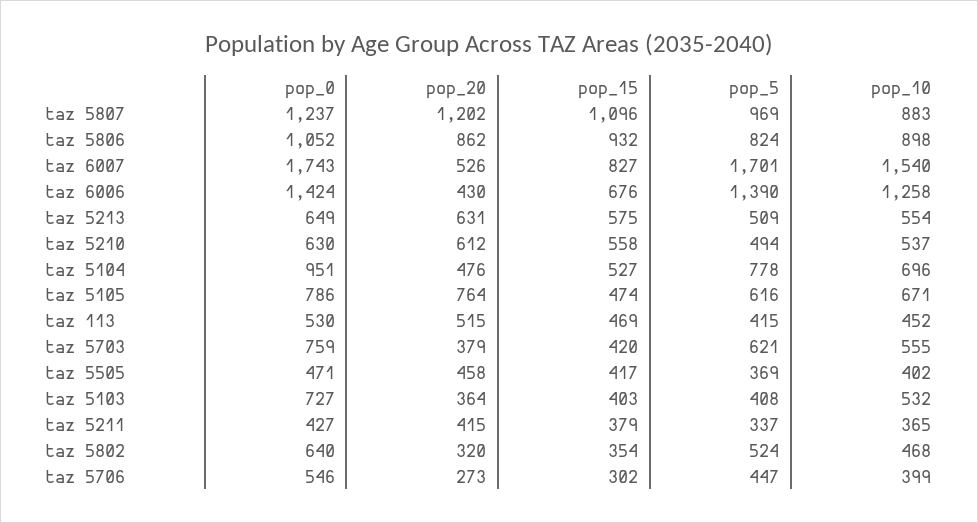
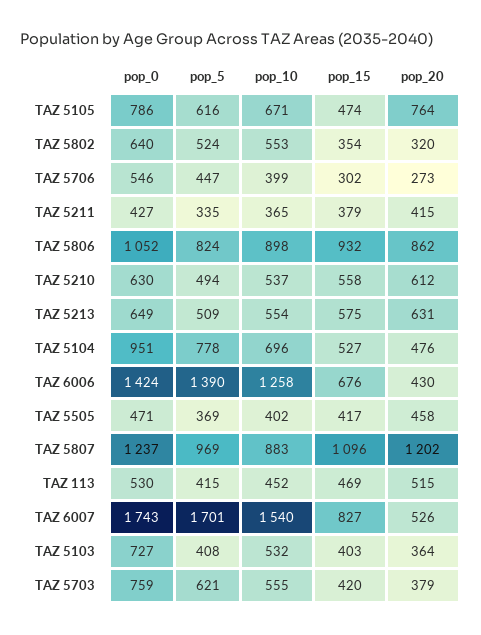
pop_5, taz 5211: 337 -> 335
pop_10, taz 5802: 468 -> 553

